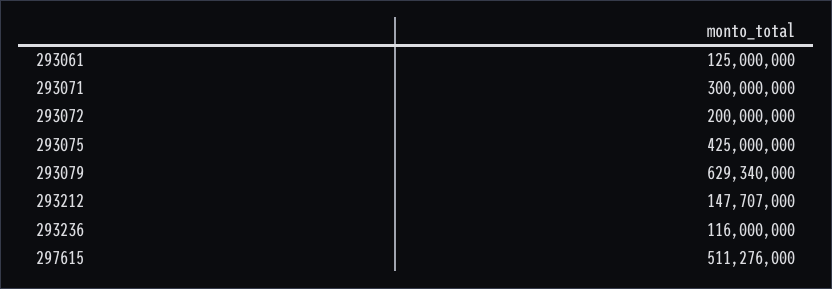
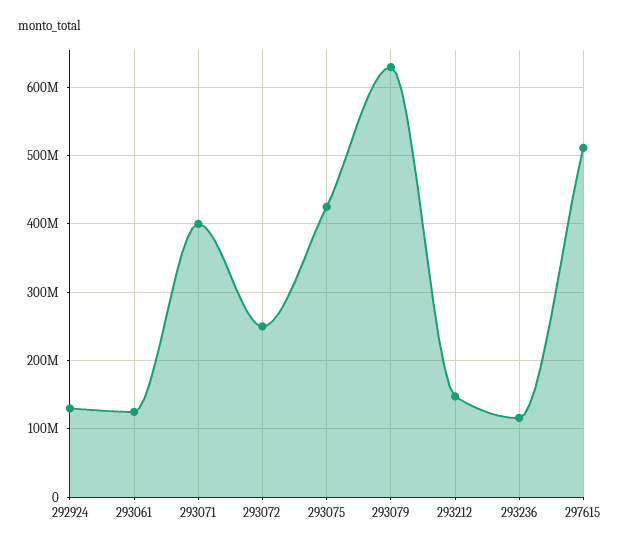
293071: 300000000 -> 400000000
293072: 200000000 -> 250000000
292924: none -> 130000000

